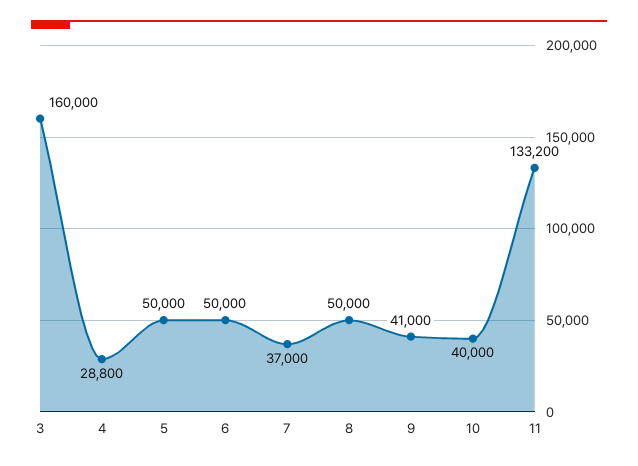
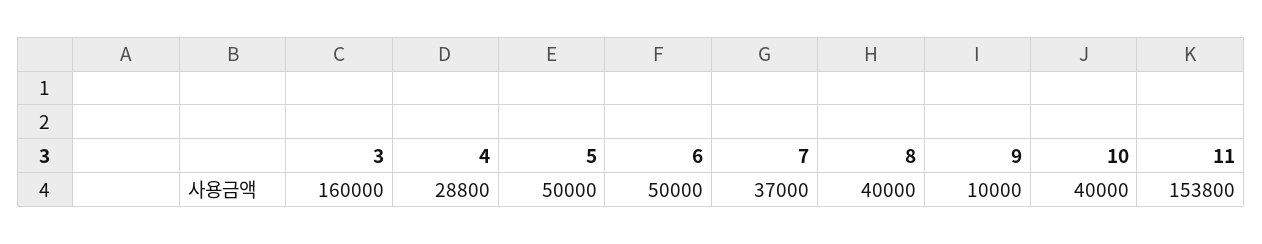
8: 50000 -> 40000
9: 41000 -> 10000
11: 133200 -> 153800

